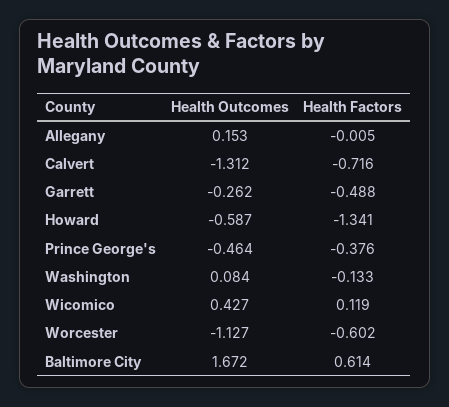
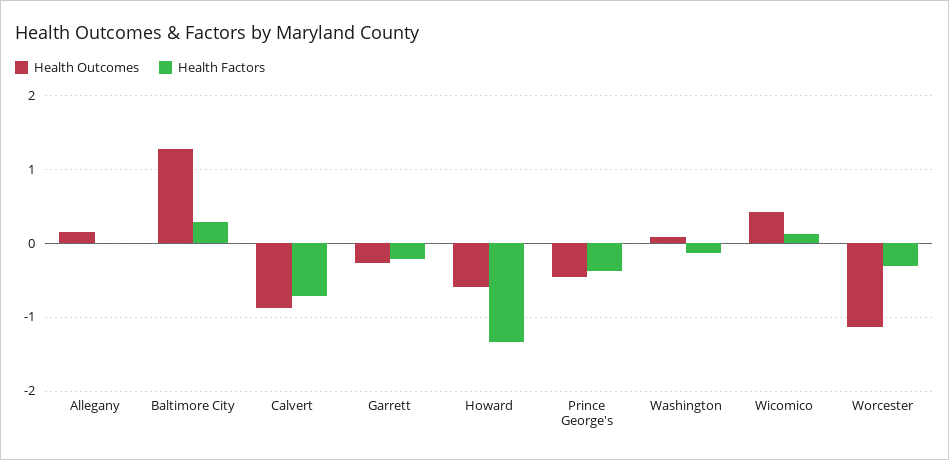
Health Outcomes, Calvert: -1.312 -> -0.9
Health Factors, Garrett: -0.488 -> -0.2
Health Factors, Worcester: -0.602 -> -0.3
Health Outcomes, Baltimore City: 1.672 -> 1.3
Health Factors, Baltimore City: 0.614 -> 0.3

